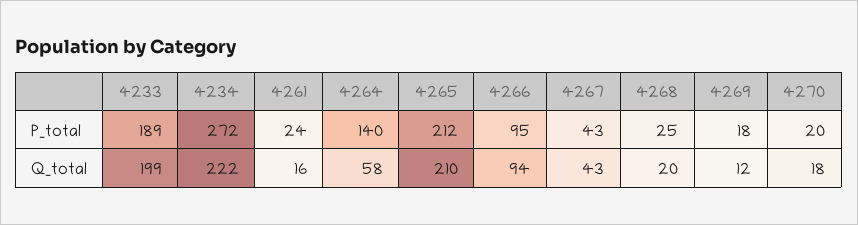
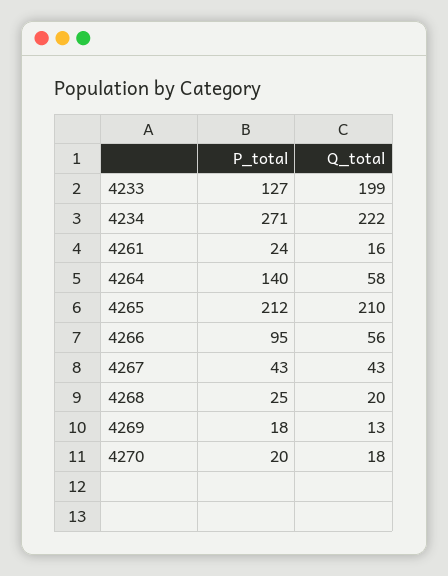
4233, P_total: 189 -> 127
4234, P_total: 272 -> 271
4266, Q_total: 94 -> 56
4269, Q_total: 12 -> 13

